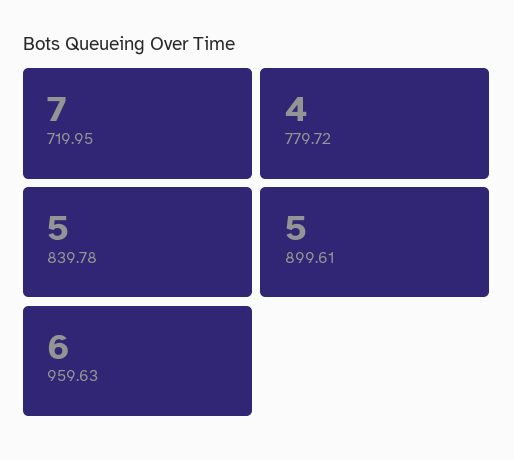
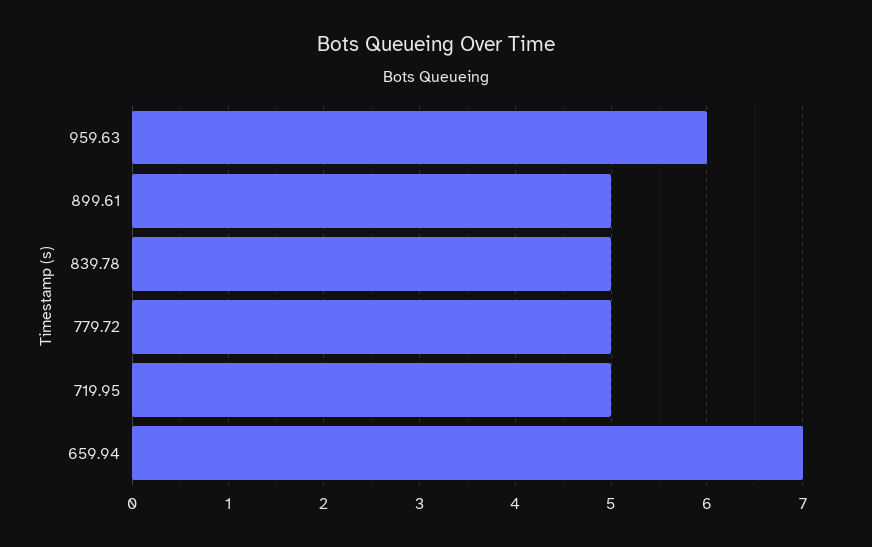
719.95: 7 -> 5
779.72: 4 -> 5
659.94: none -> 7

